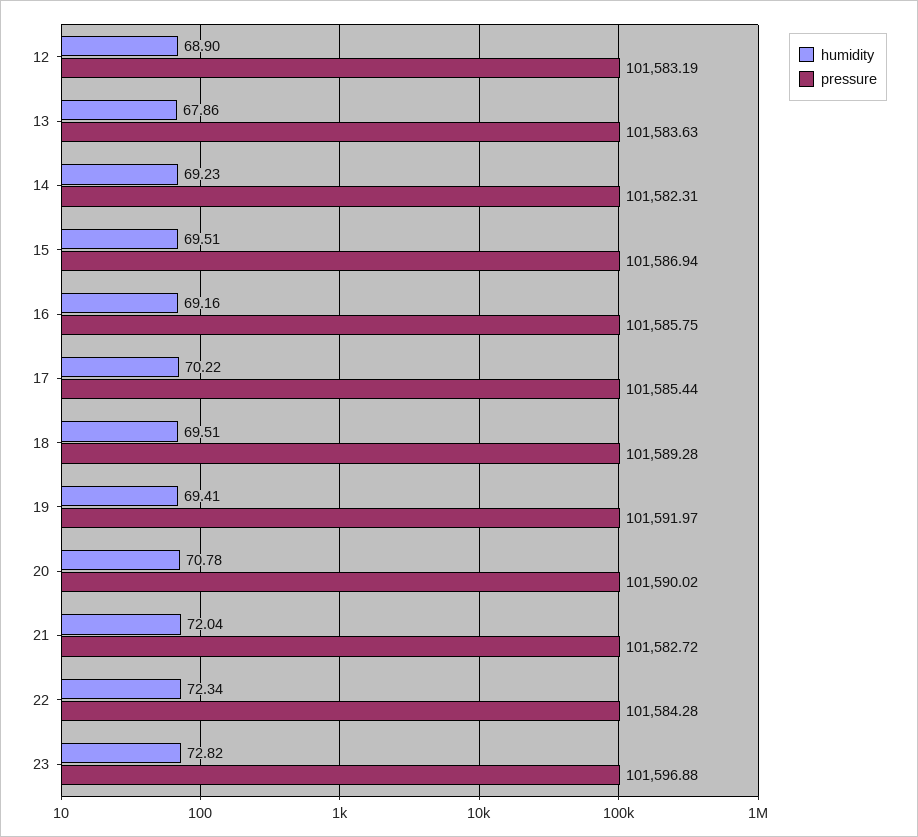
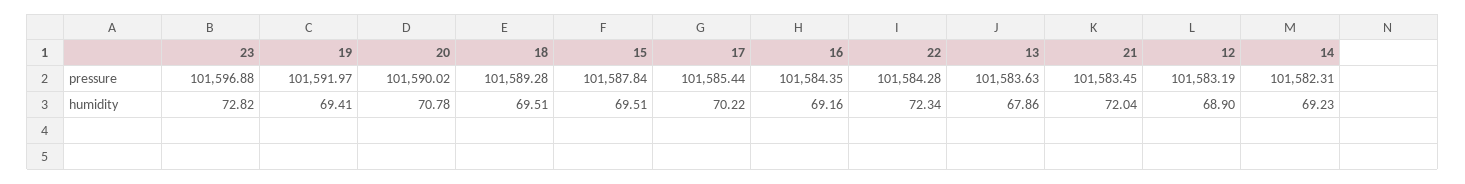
pressure, 15: 101586.94 -> 101587.84
pressure, 16: 101585.75 -> 101584.35
pressure, 21: 101582.72 -> 101583.45

